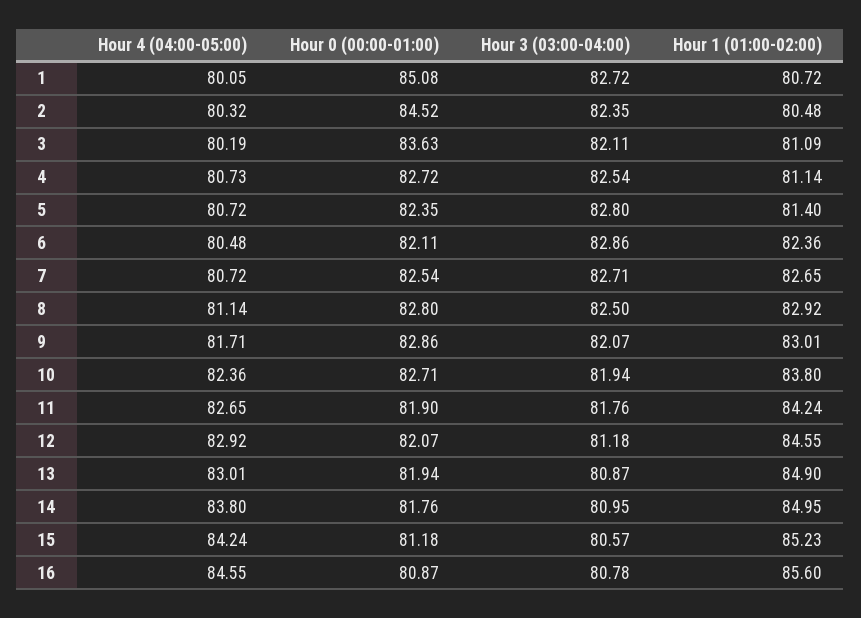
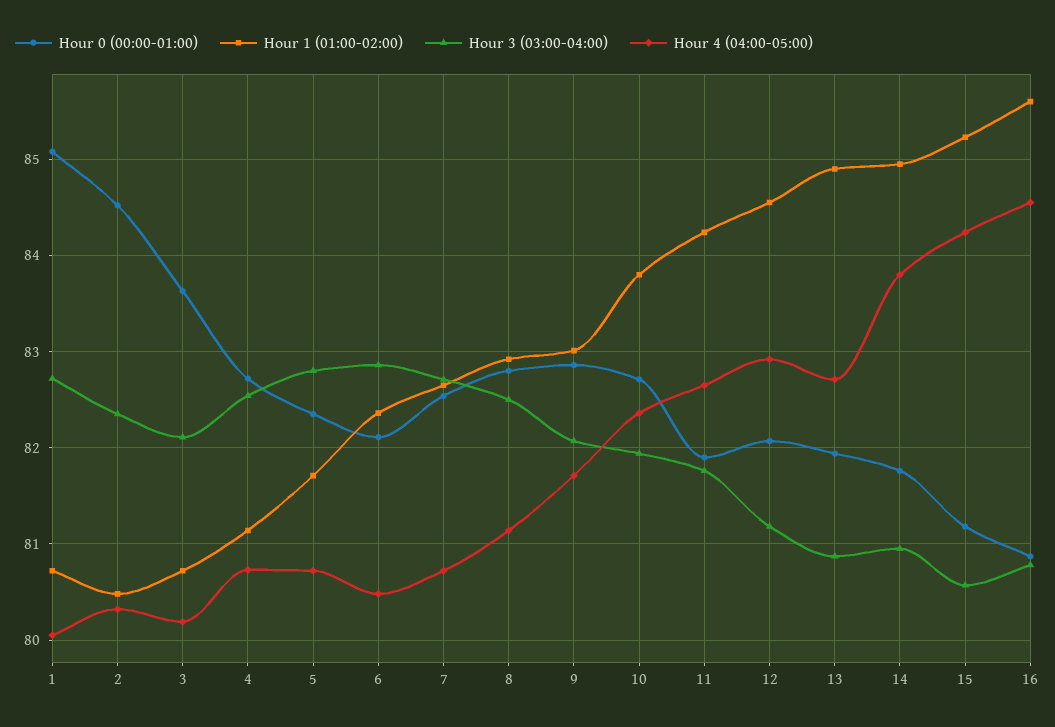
Hour 1 (01:00-02:00), 3: 81.09 -> 80.7
Hour 1 (01:00-02:00), 5: 81.4 -> 81.7
Hour 4 (04:00-05:00), 13: 83.01 -> 82.7

